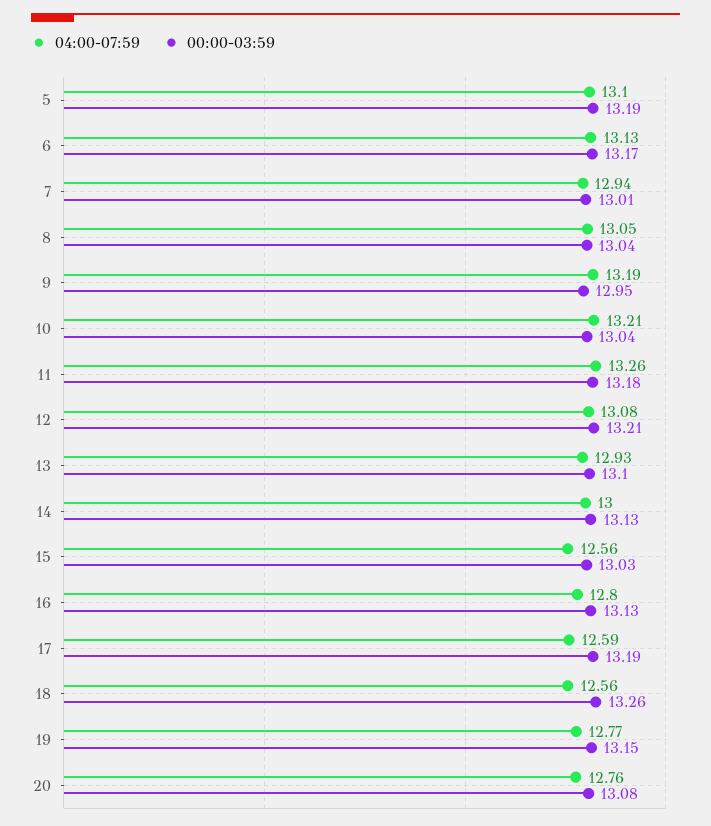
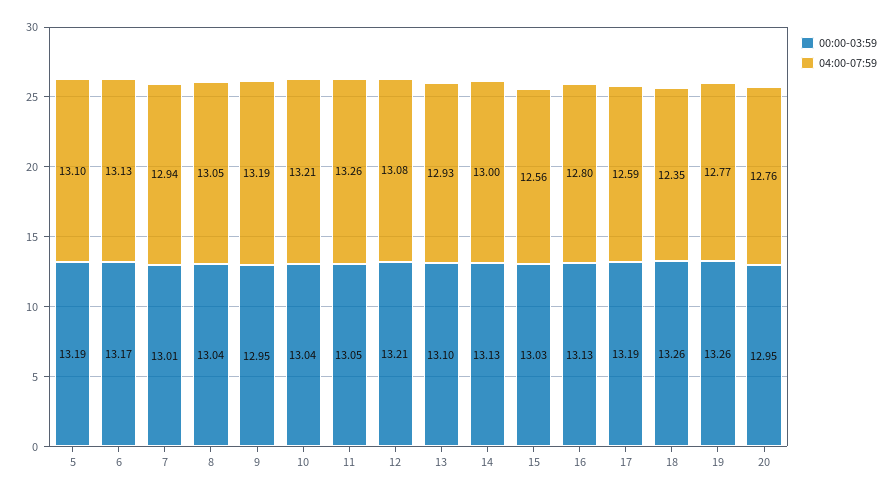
00:00-03:59, 11: 13.18 -> 13.05
04:00-07:59, 18: 12.56 -> 12.35
00:00-03:59, 19: 13.15 -> 13.26
00:00-03:59, 20: 13.08 -> 12.95

